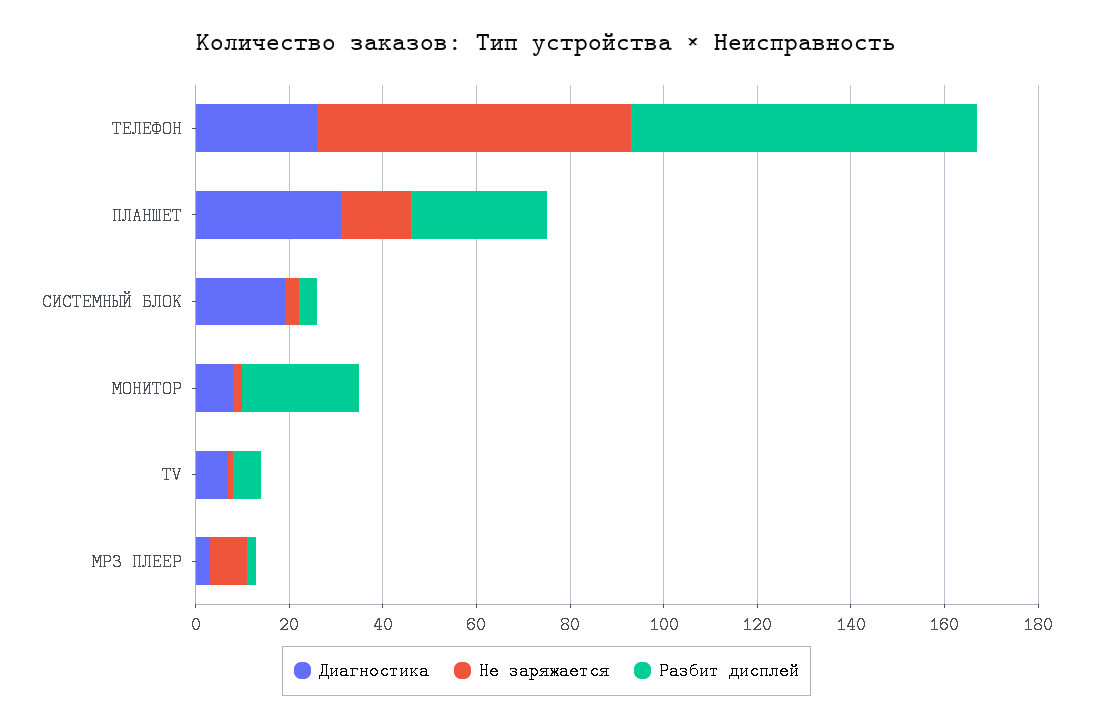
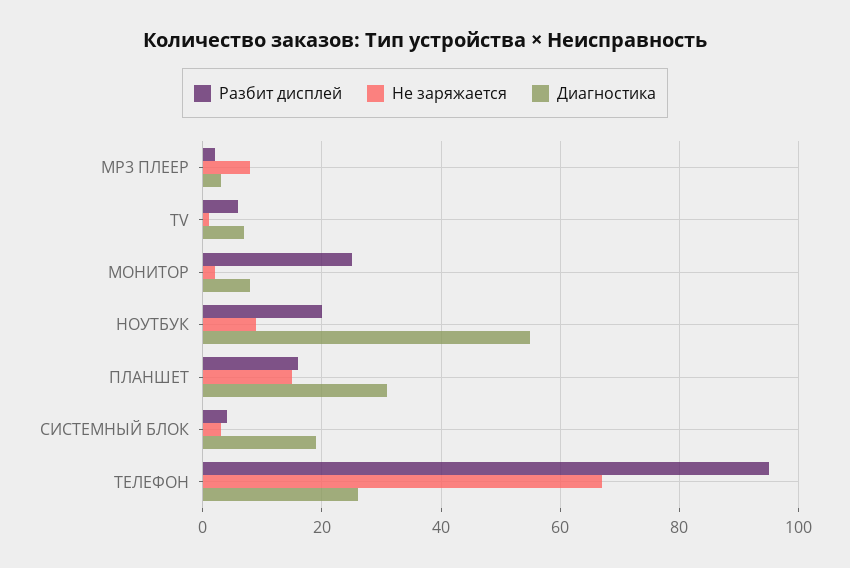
Разбит дисплей, ТЕЛЕФОН: 75 -> 95
Разбит дисплей, ПЛАНШЕТ: 30 -> 15
Разбит дисплей, НОУТБУК: none -> 20
Не заряжается, НОУТБУК: none -> 10
Диагностика, НОУТБУК: none -> 55

